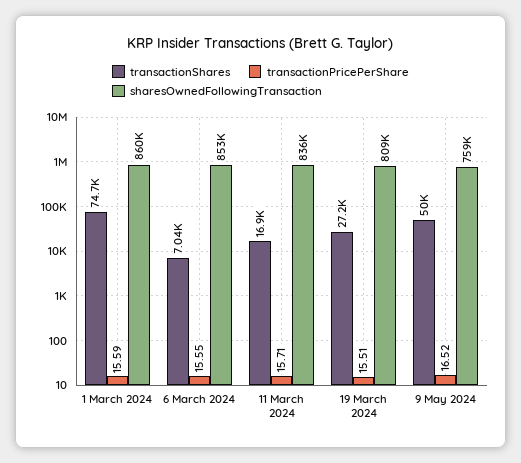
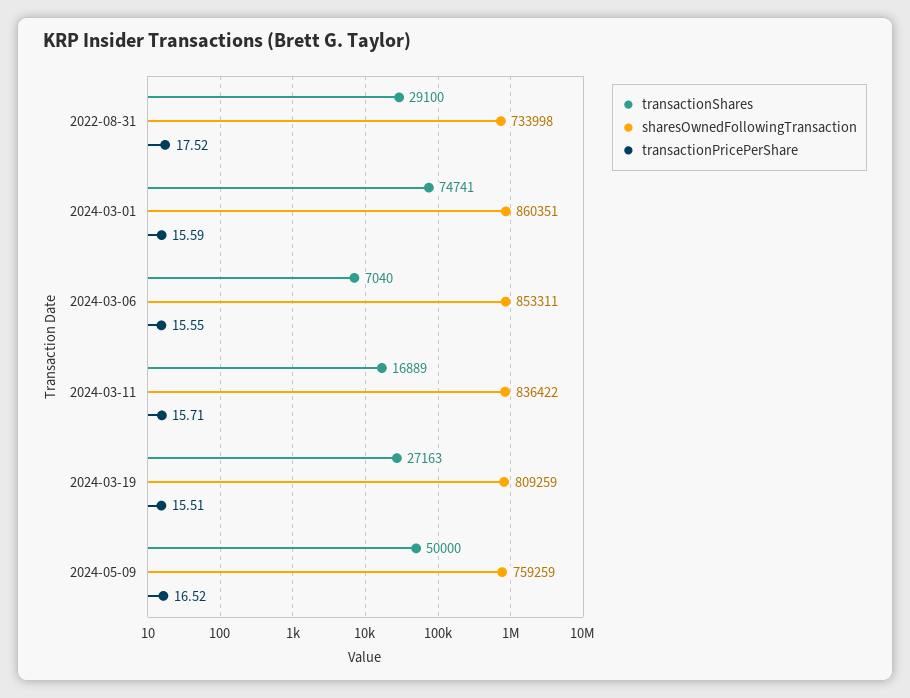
transactionShares, 2022-08-31: none -> 29100
sharesOwnedFollowingTransaction, 2022-08-31: none -> 733998
transactionPricePerShare, 2022-08-31: none -> 17.52

